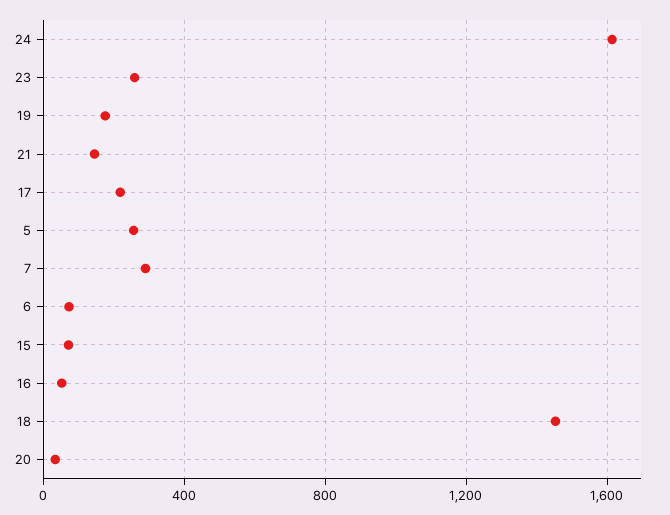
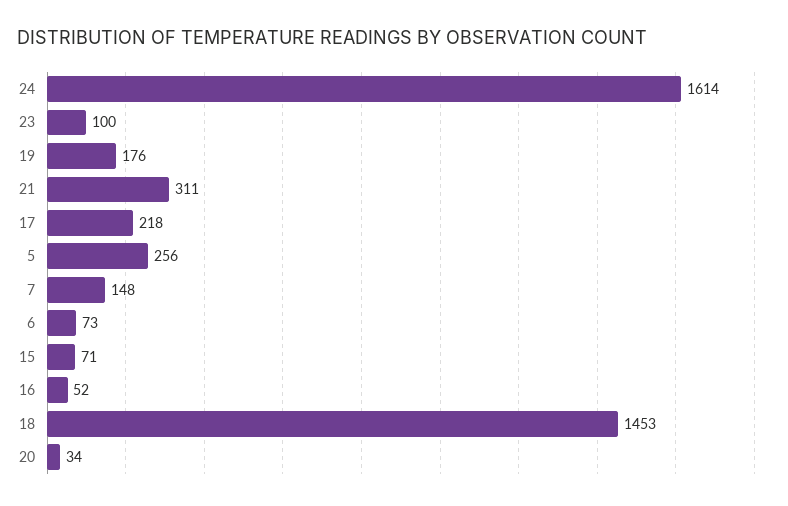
23: 250 -> 100
21: 150 -> 311
7: 300 -> 148

